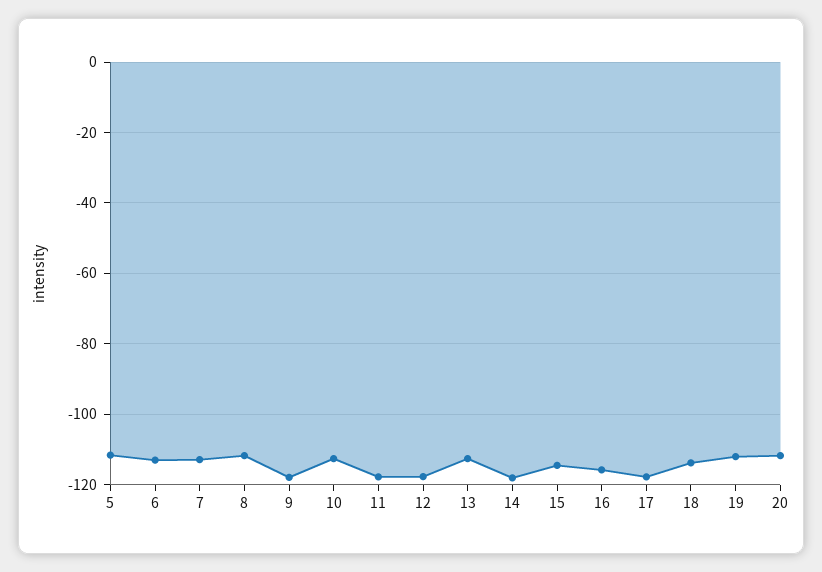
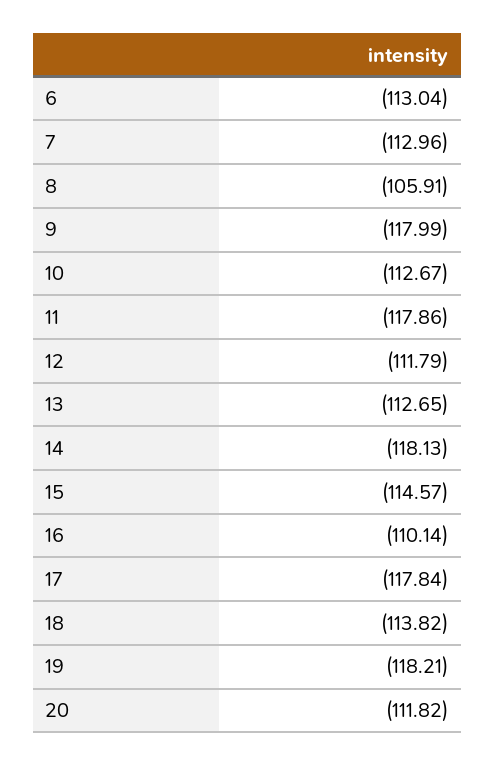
5: -112 -> none
8: -112 -> -105.91
12: -118 -> -111.79
16: -116 -> -110.14
19: -112 -> -118.21

